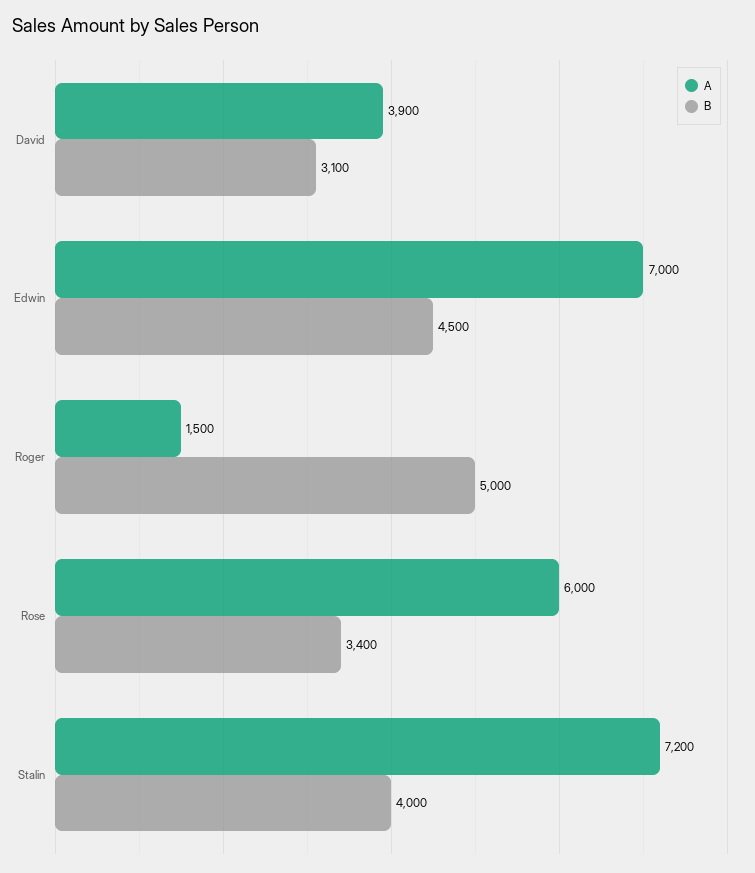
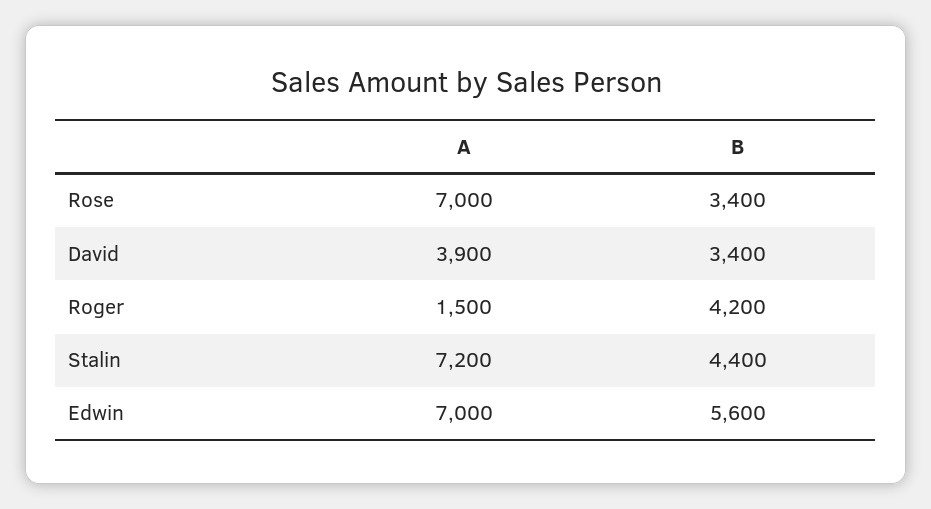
B, David: 3100 -> 3400
B, Edwin: 4500 -> 5600
B, Roger: 5000 -> 4200
A, Rose: 6000 -> 7000
B, Stalin: 4000 -> 4400

